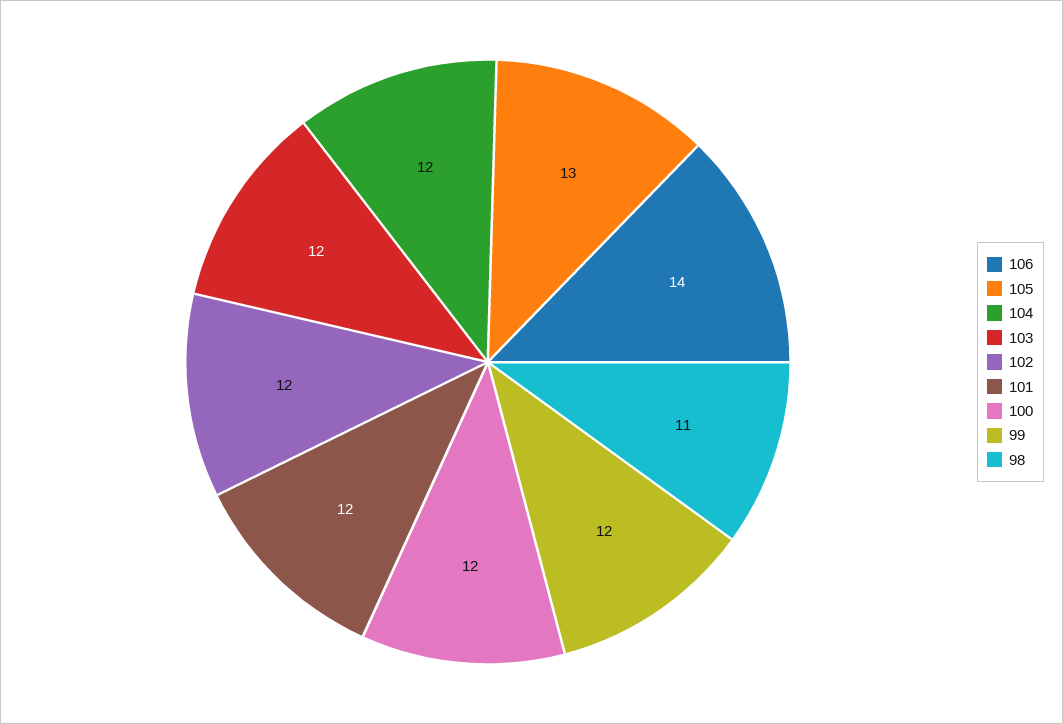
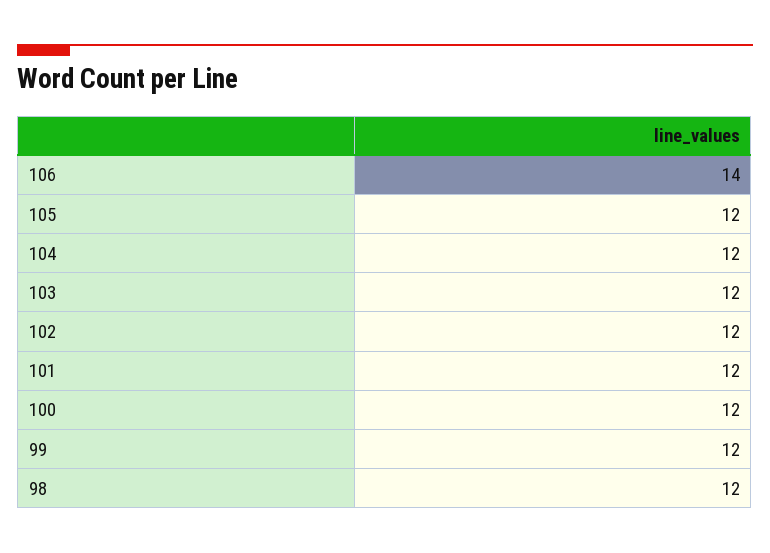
105: 13 -> 12
98: 11 -> 12

